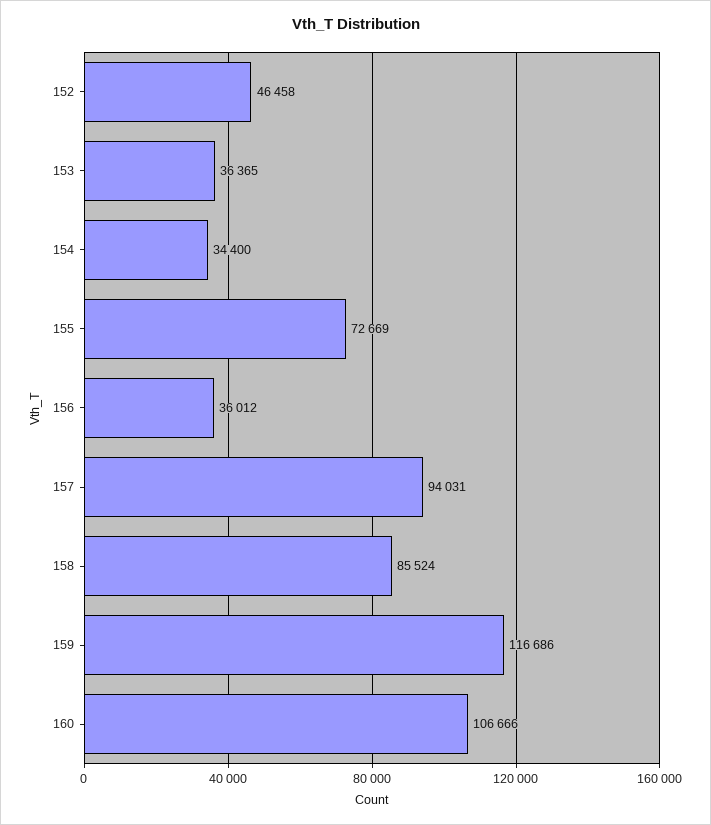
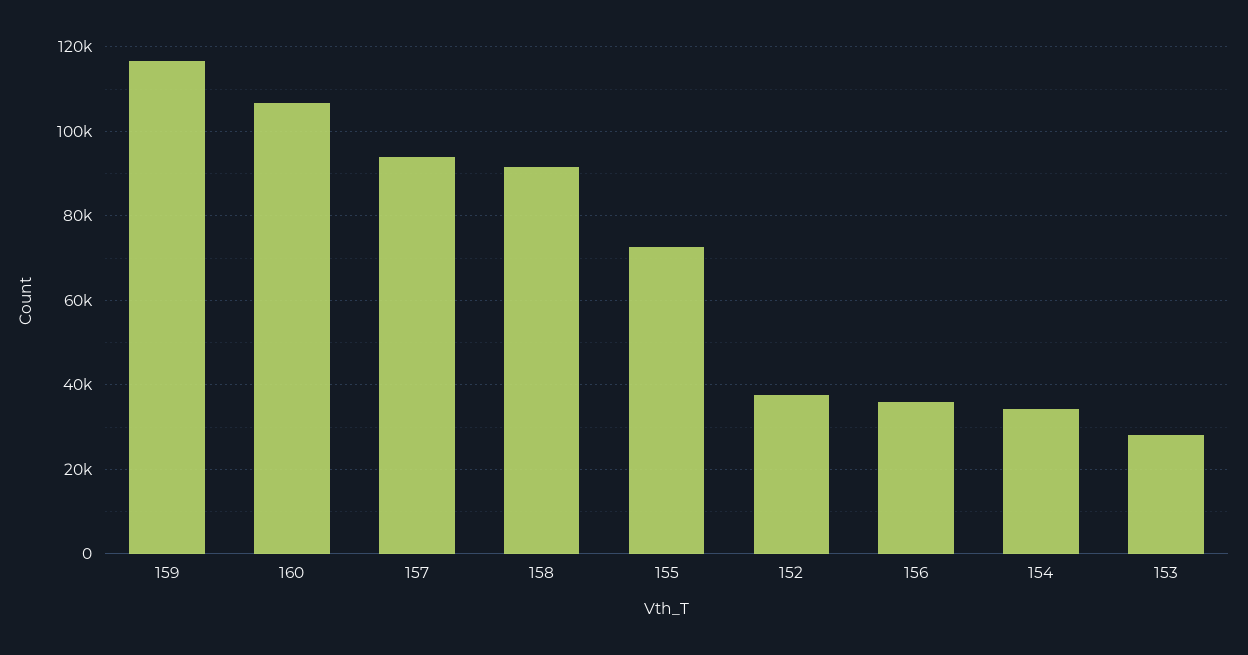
152: 46458 -> 38000
153: 36365 -> 28000
158: 85524 -> 92000

